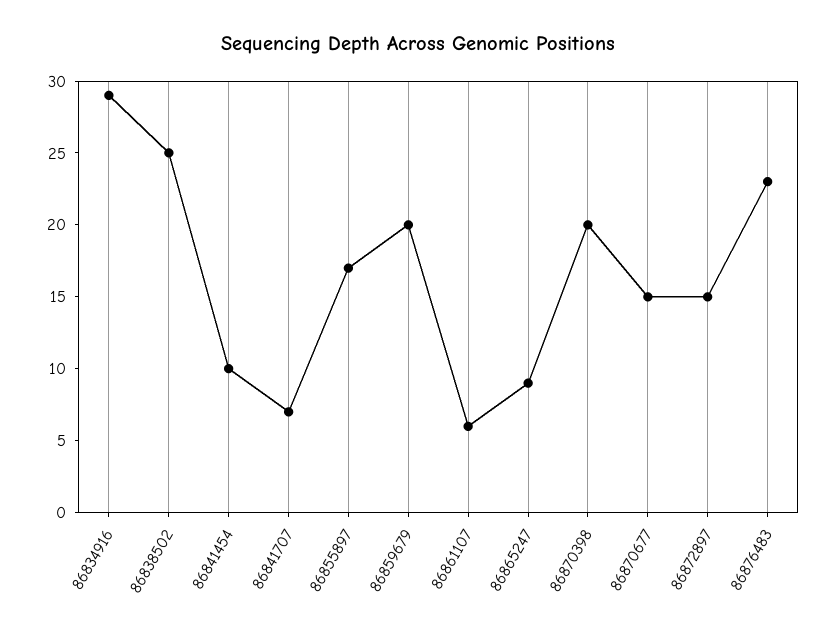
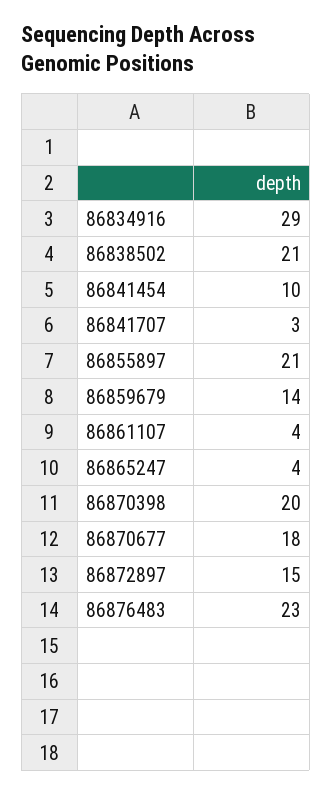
86838502: 25 -> 21
86841707: 7 -> 3
86855897: 17 -> 21
86859679: 20 -> 14
86861107: 6 -> 4
86865247: 9 -> 4
86870677: 15 -> 18

